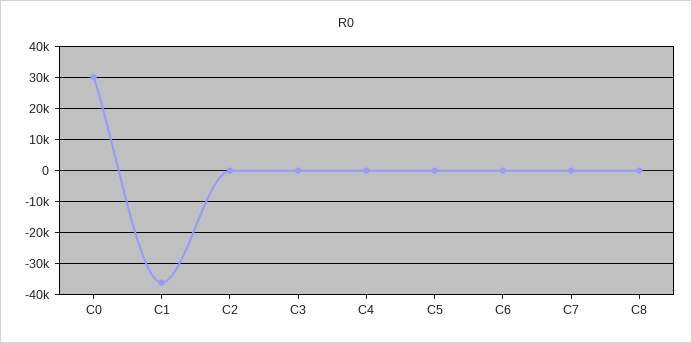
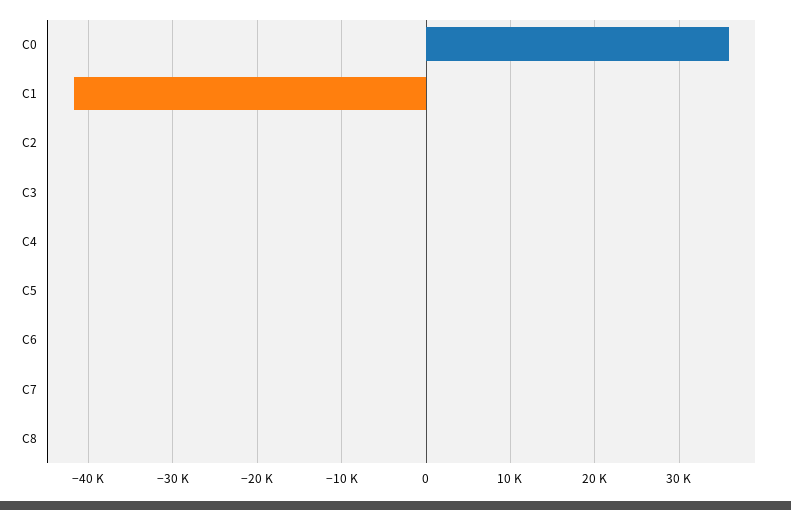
C0: 30000 -> 36000
C1: -36000 -> -42000

